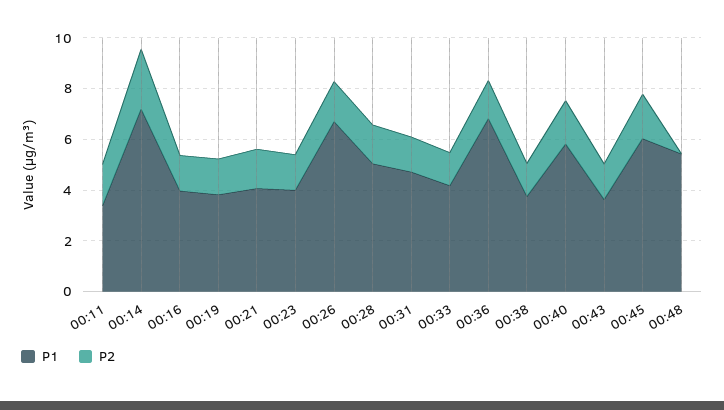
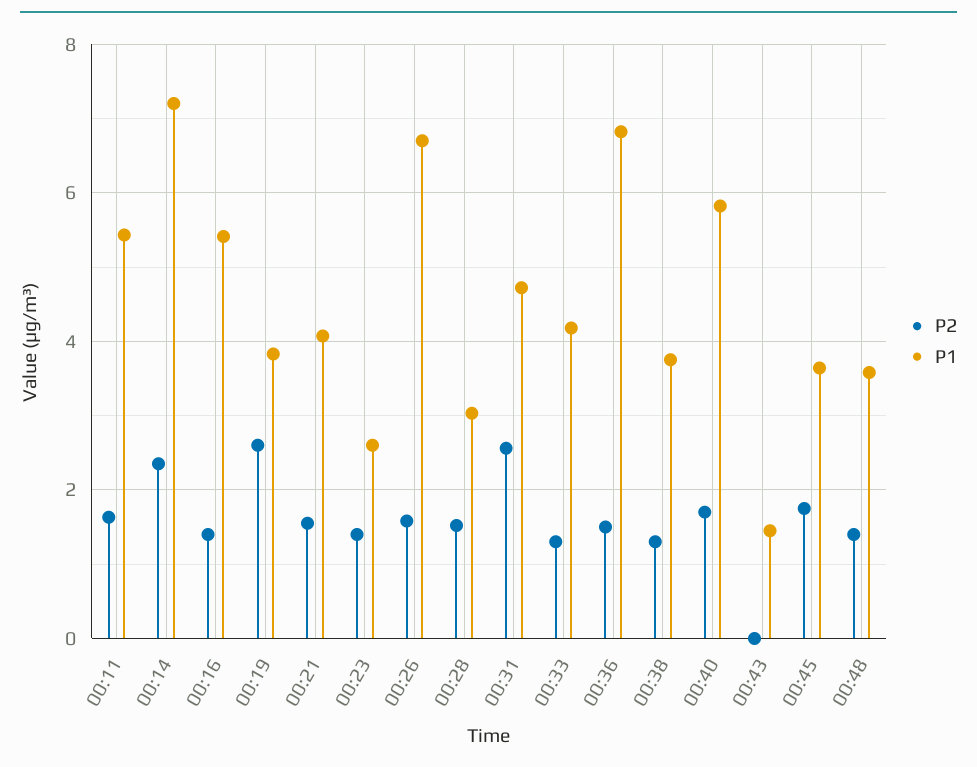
P1, 00:11: 3.5 -> 5.4
P1, 00:16: 4 -> 5.4
P2, 00:19: 1.5 -> 2.6
P1, 00:23: 4 -> 2.6
P1, 00:28: 5 -> 3
P2, 00:31: 1.5 -> 2.6
P1, 00:43: 3.5 -> 1.4
P2, 00:43: 1.5 -> 0
P1, 00:45: 6 -> 3.6
P1, 00:48: 5.5 -> 3.6
P2, 00:48: 0 -> 1.4

